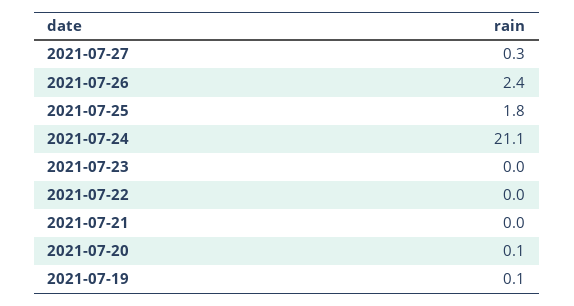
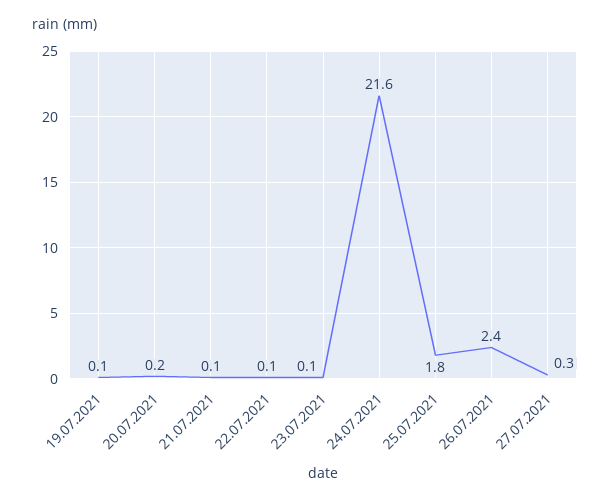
2021-07-24: 21.1 -> 21.6
2021-07-23: 0 -> 0.1
2021-07-22: 0 -> 0.1
2021-07-21: 0 -> 0.1
2021-07-20: 0.1 -> 0.2

